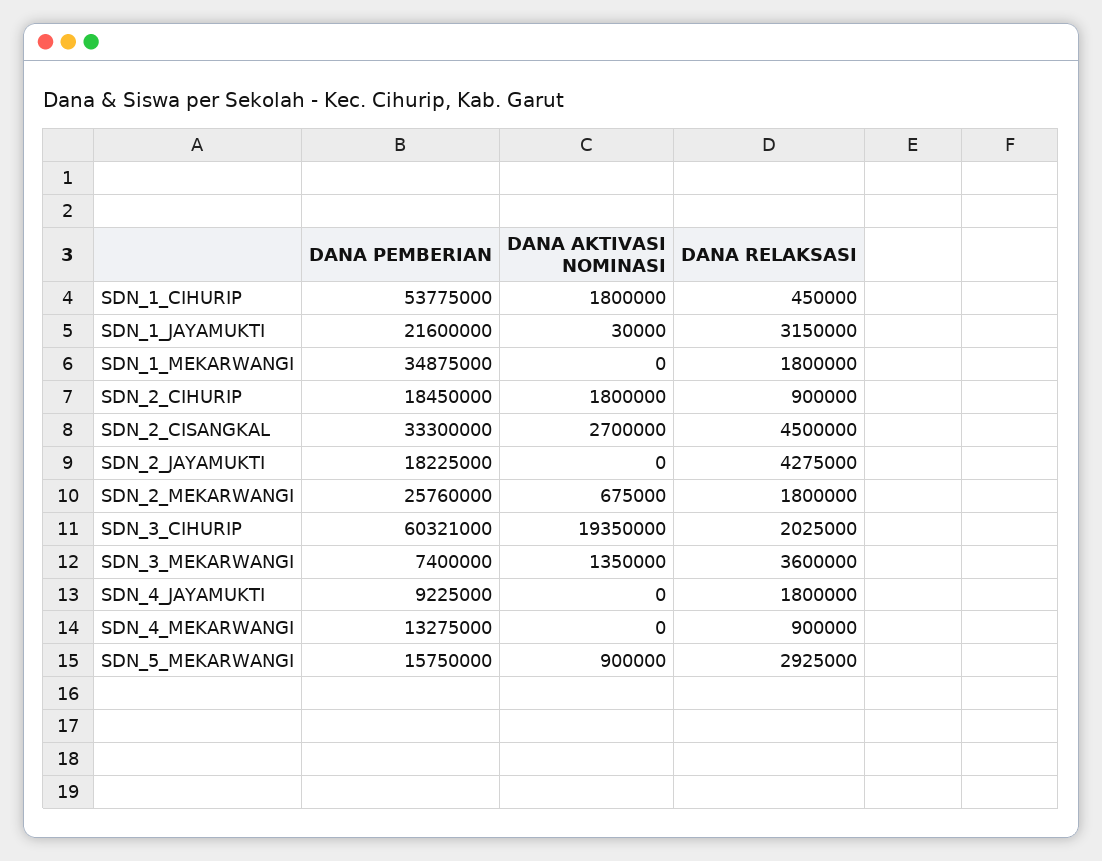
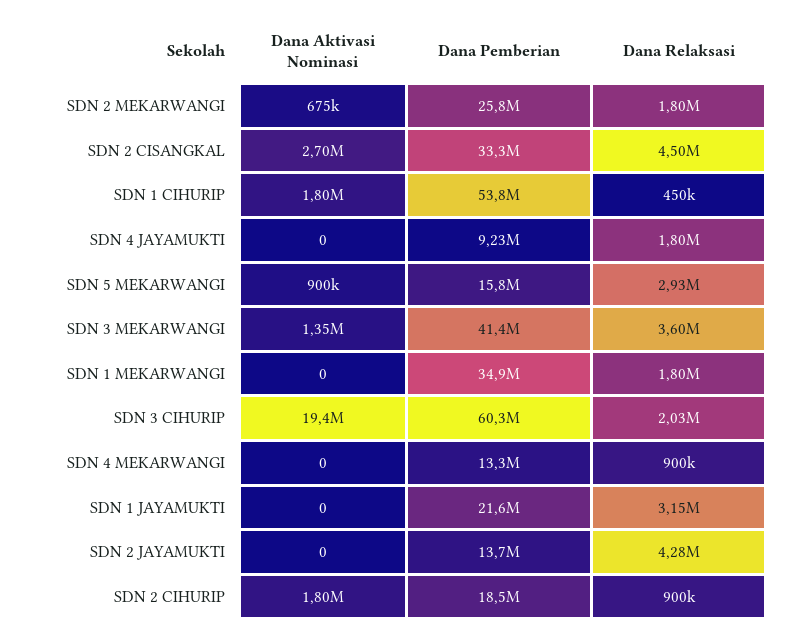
DANA AKTIVASI NOMINASI, SDN_1_JAYAMUKTI: 30000 -> 0
DANA PEMBERIAN, SDN_2_JAYAMUKTI: 18225000 -> 13700000
DANA PEMBERIAN, SDN_3_MEKARWANGI: 7400000 -> 41400000

